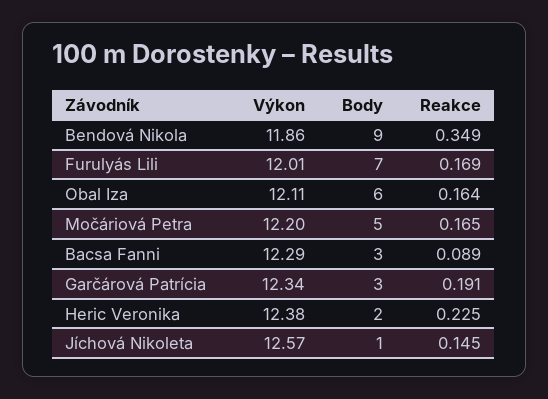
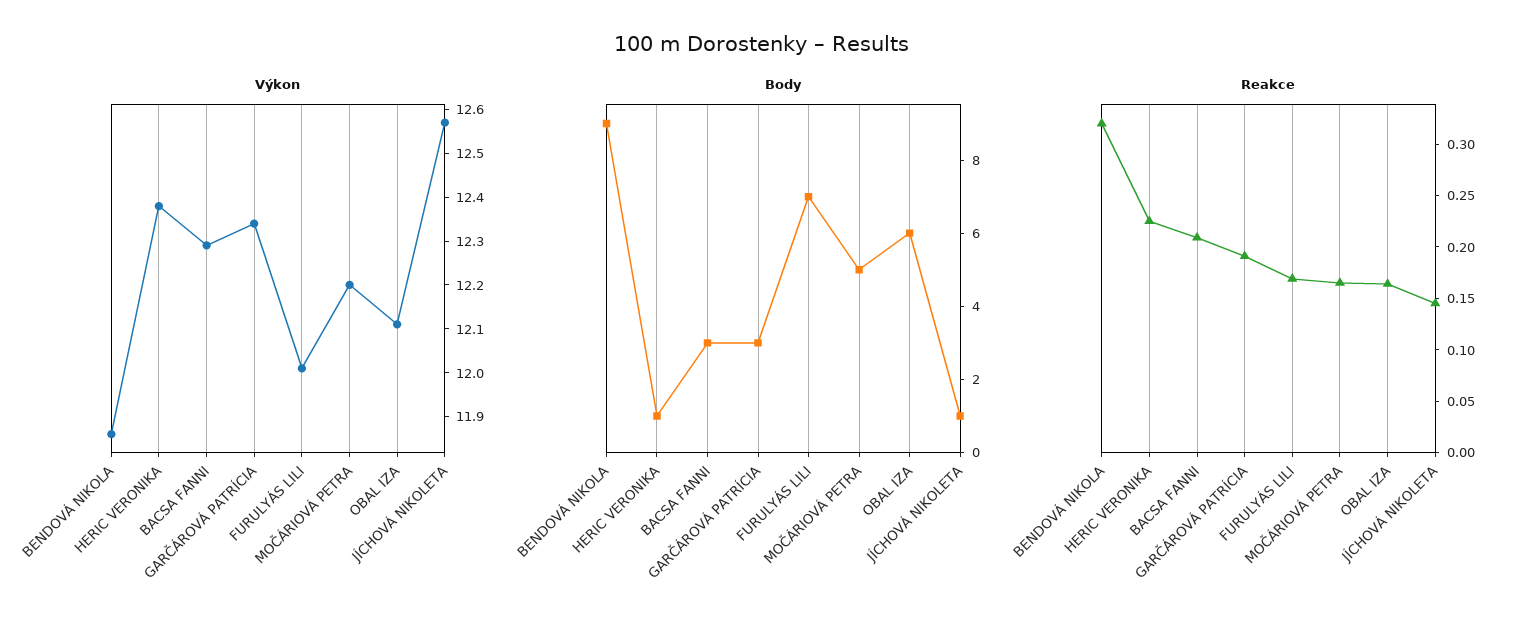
Reakce, Bendová Nikola: 0.349 -> 0.32
Reakce, Bacsa Fanni: 0.089 -> 0.21
Body, Heric Veronika: 2 -> 1

